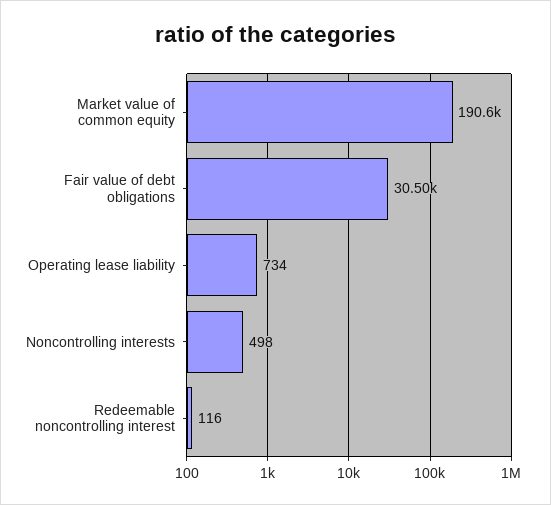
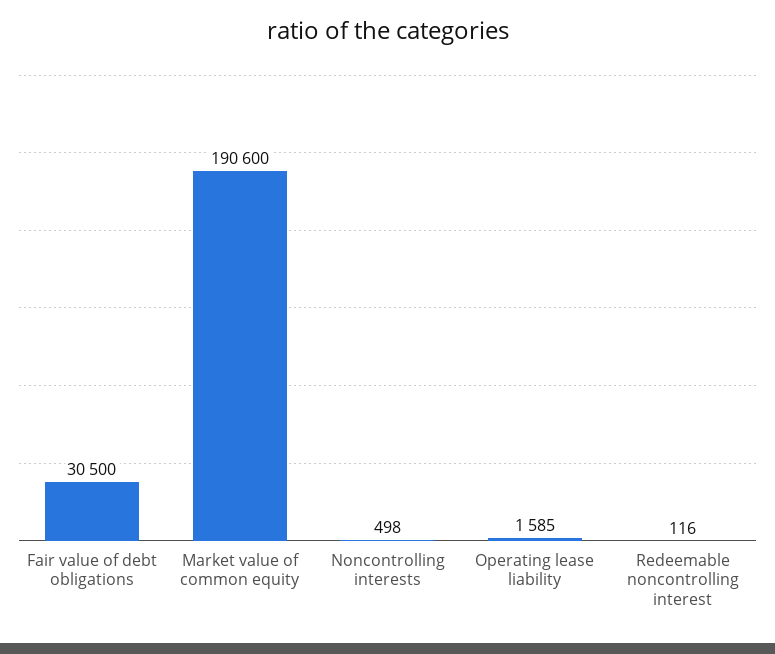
Operating lease liability: 734 -> 1585

